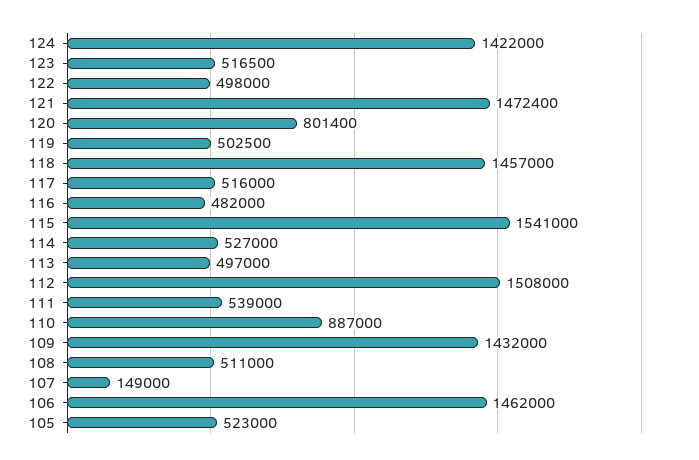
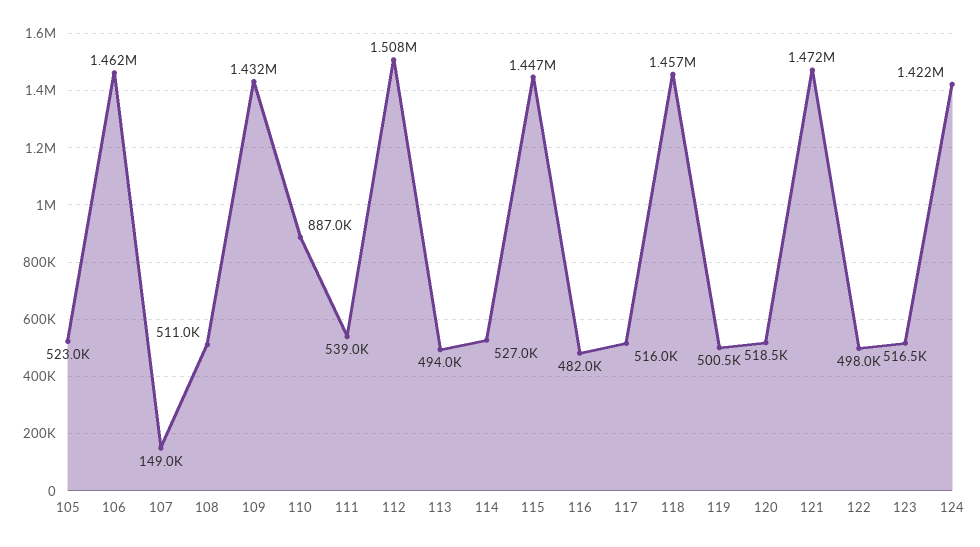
120: 801400 -> 518500
119: 502500 -> 500500
115: 1541000 -> 1447000
113: 497000 -> 494000

